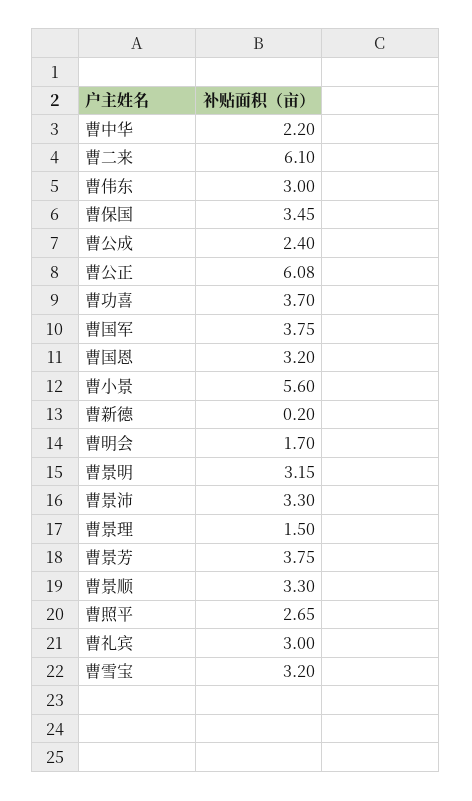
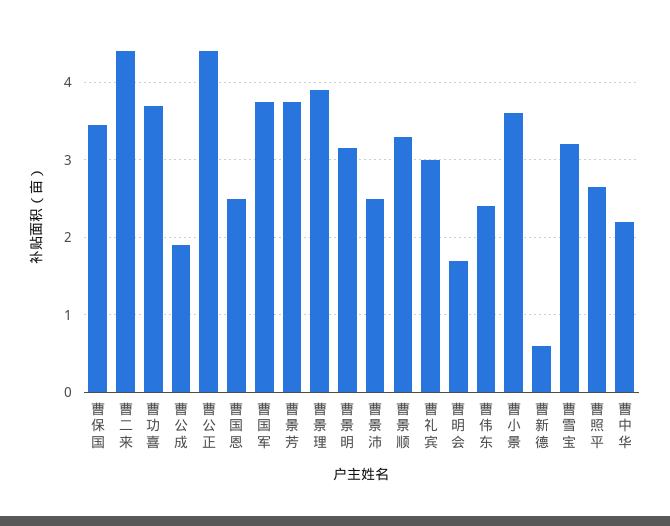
曹二来: 6.1 -> 4.4
曹伟东: 3 -> 2.4
曹公成: 2.4 -> 1.9
曹公正: 6.08 -> 4.4
曹国恩: 3.2 -> 2.5
曹小景: 5.6 -> 3.6
曹新德: 0.2 -> 0.6
曹景沛: 3.3 -> 2.5
曹景理: 1.5 -> 3.9

